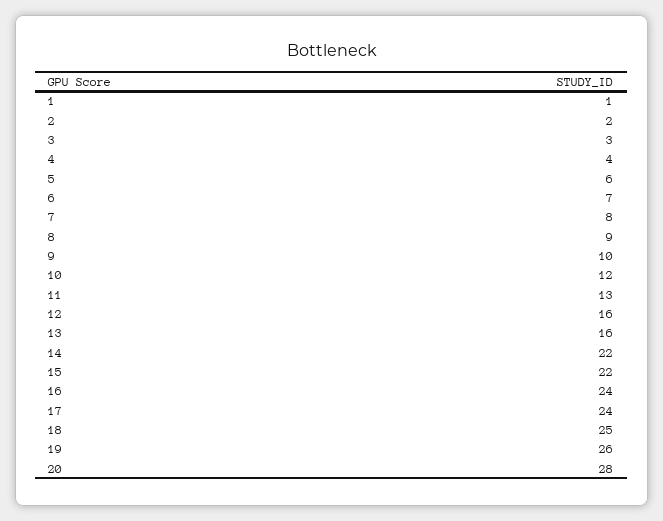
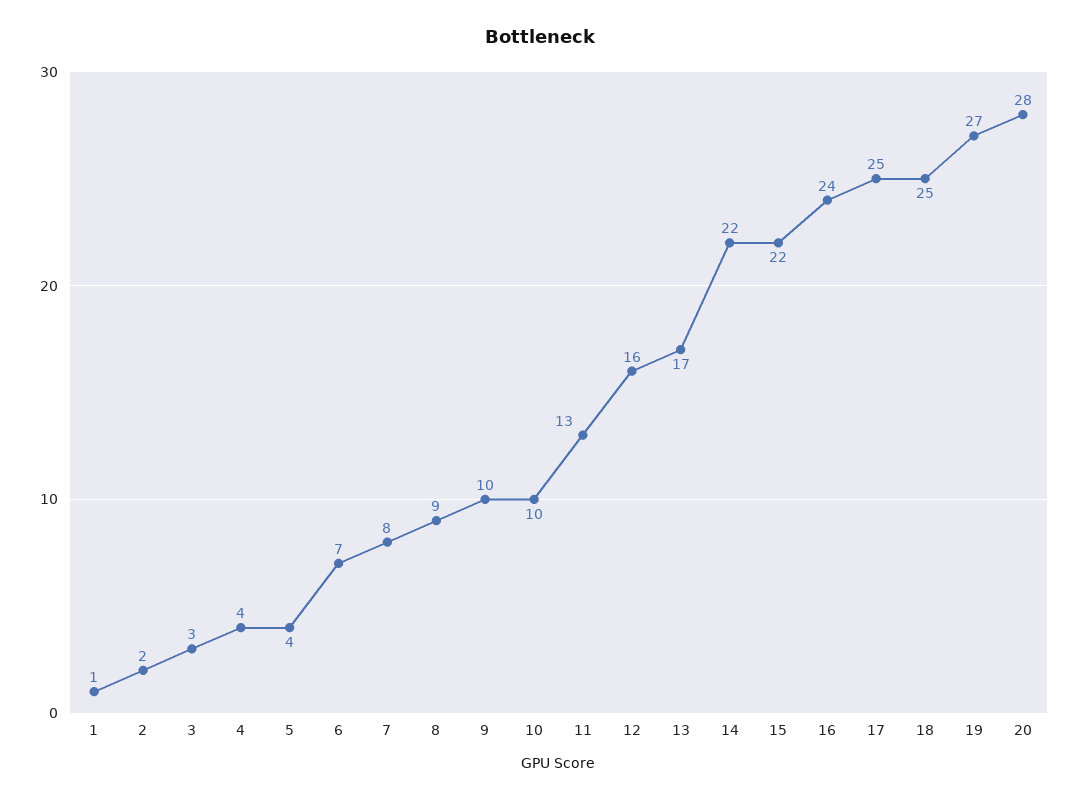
5: 6 -> 4
10: 12 -> 10
13: 16 -> 17
17: 24 -> 25
19: 26 -> 27

